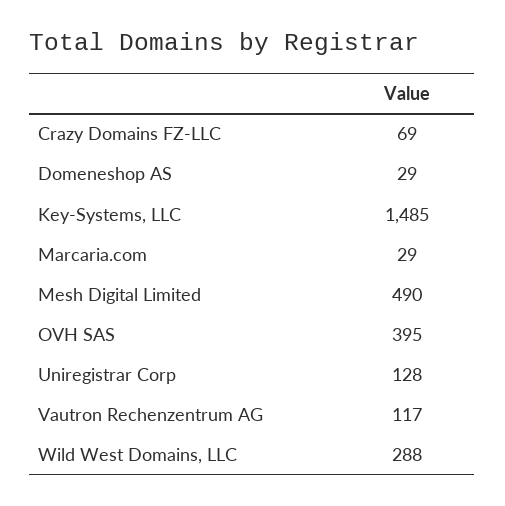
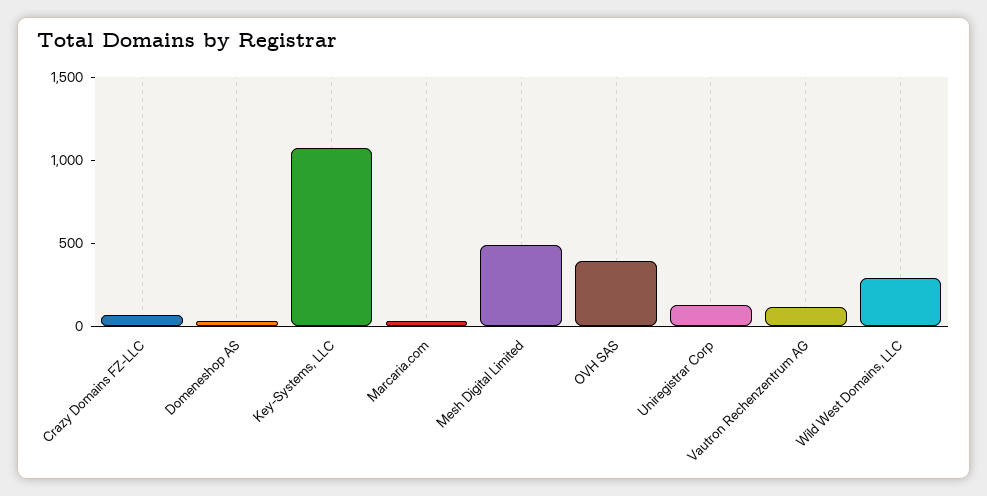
Key-Systems, LLC: 1485 -> 1100

